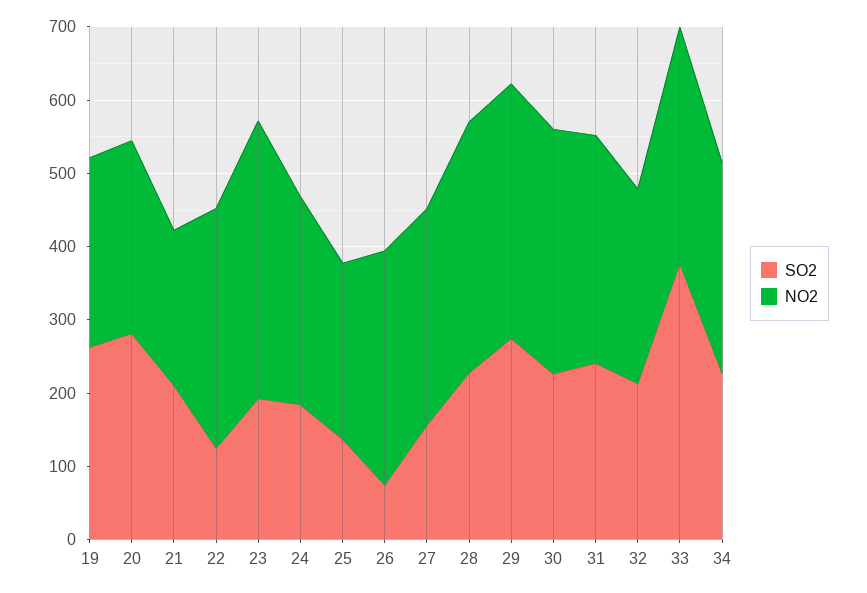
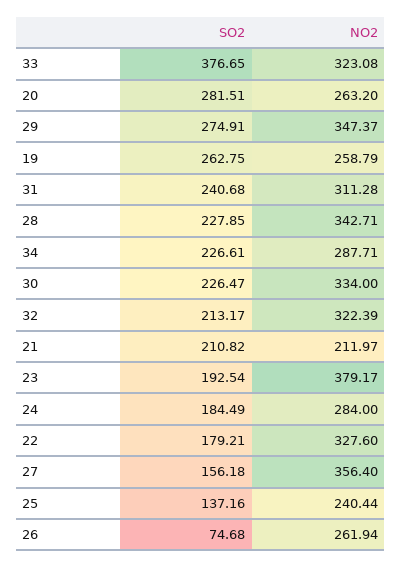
SO2, 22: 120 -> 179.21
NO2, 26: 320 -> 261.94
NO2, 27: 300 -> 356.4
NO2, 32: 260 -> 322.39

